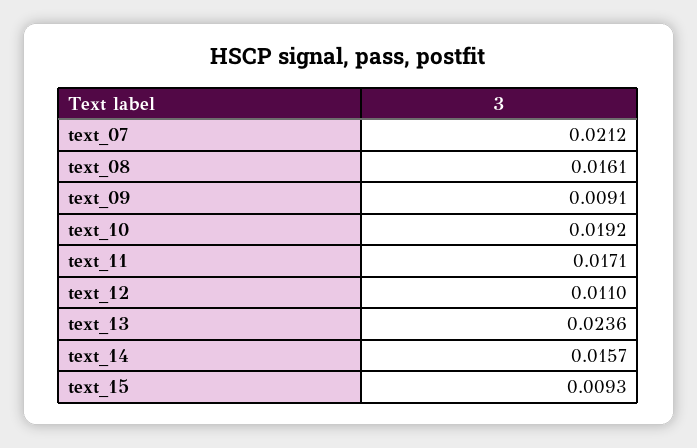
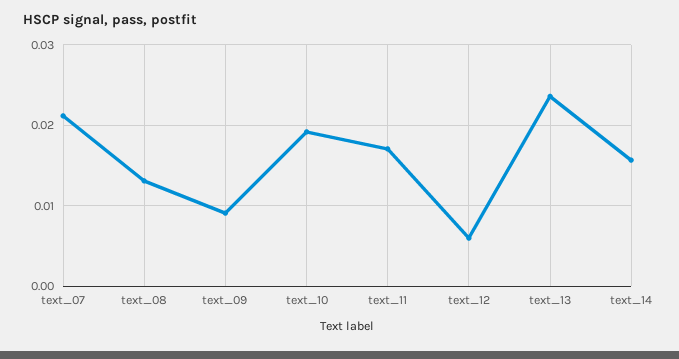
text_08: 0.0161 -> 0.013
text_12: 0.011 -> 0.006
text_15: 0.0093 -> none

